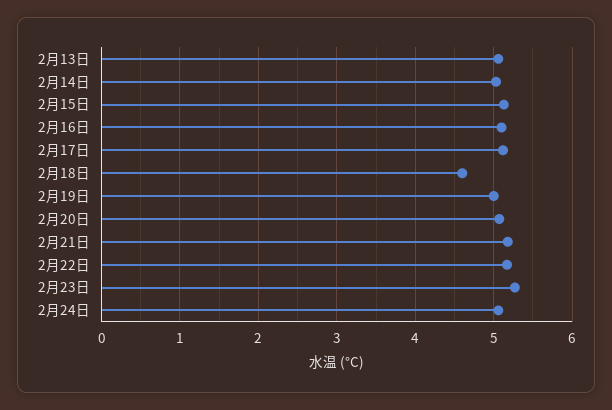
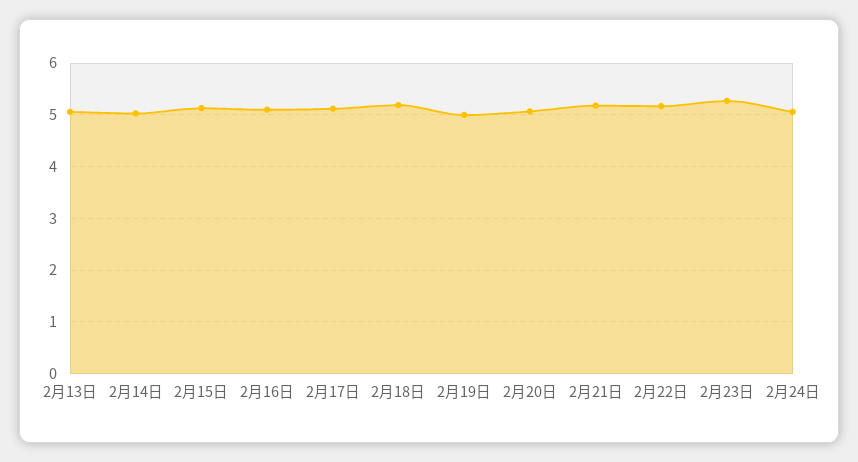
2月18日: 4.6 -> 5.2

